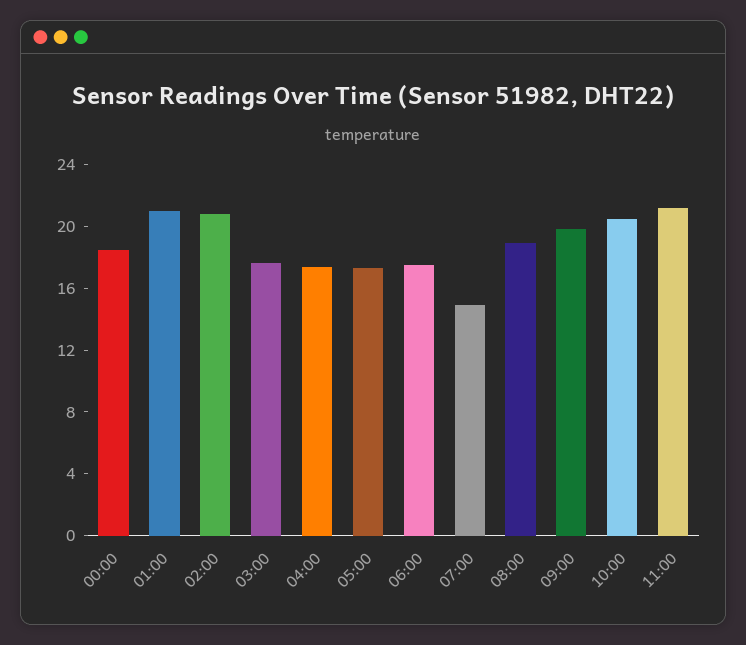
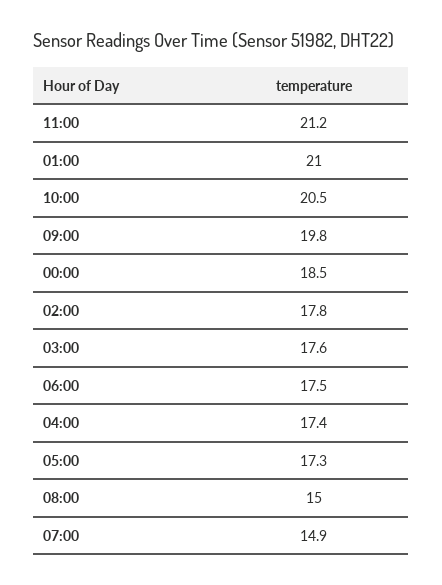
02:00: 21 -> 17.8
08:00: 19 -> 15

